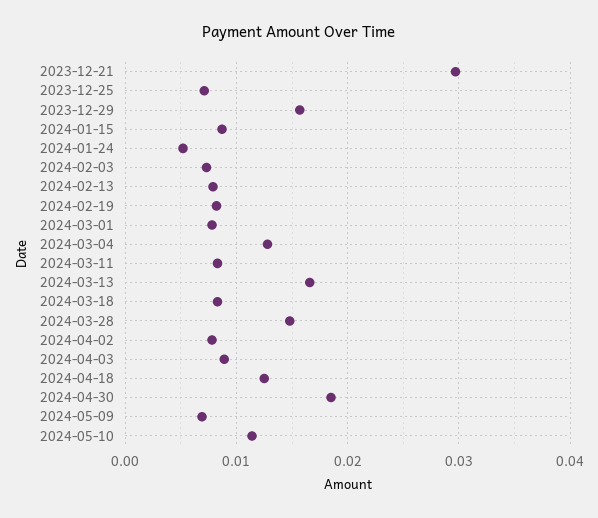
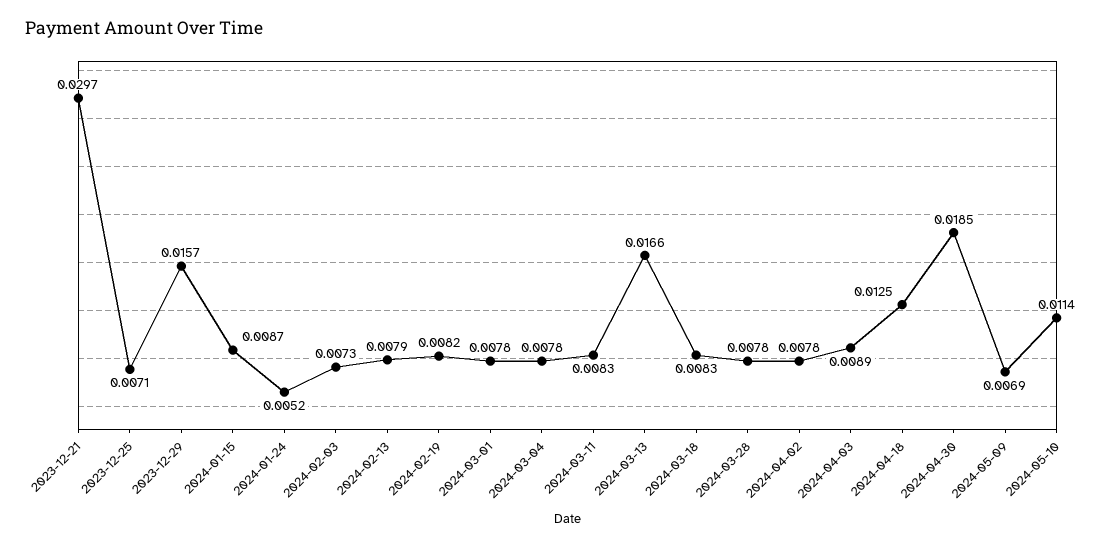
2024-03-04: 0.013 -> 0.0078
2024-03-28: 0.015 -> 0.0078

